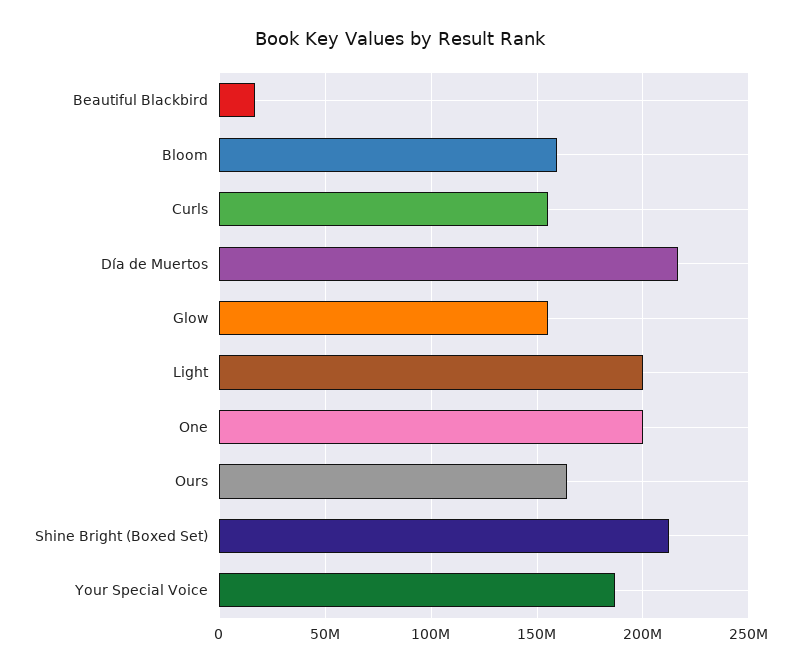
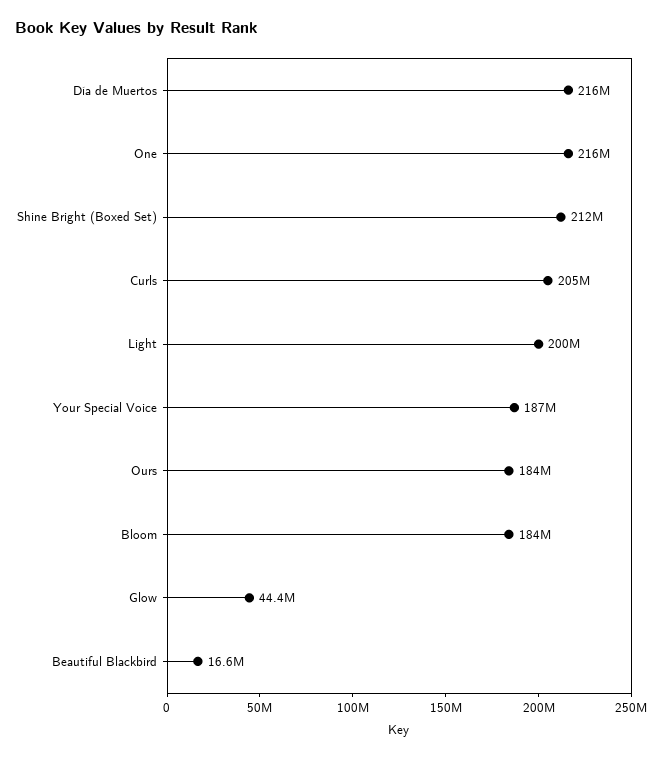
Bloom: 160000000 -> 184000000
Curls: 155000000 -> 205000000
Glow: 155000000 -> 44400000
One: 200000000 -> 216000000
Ours: 165000000 -> 184000000

